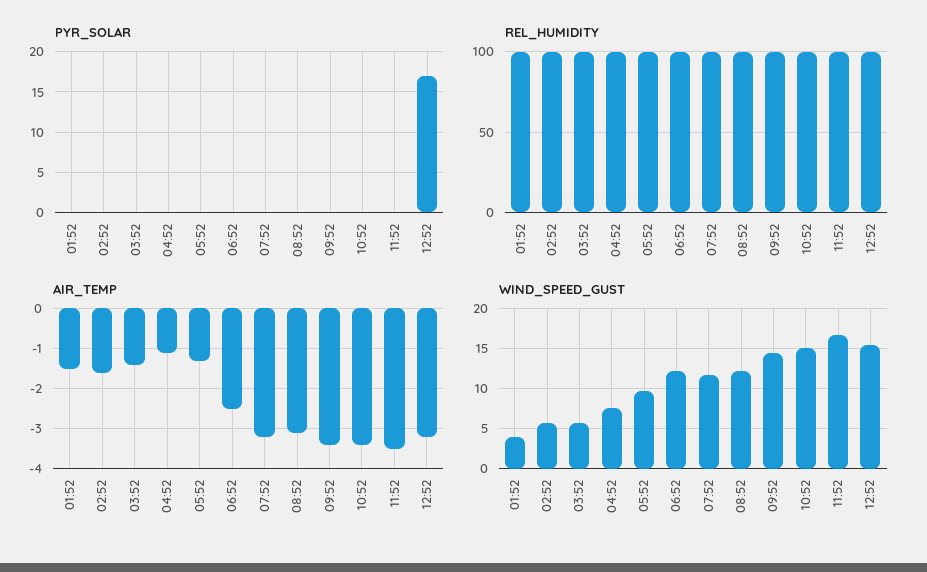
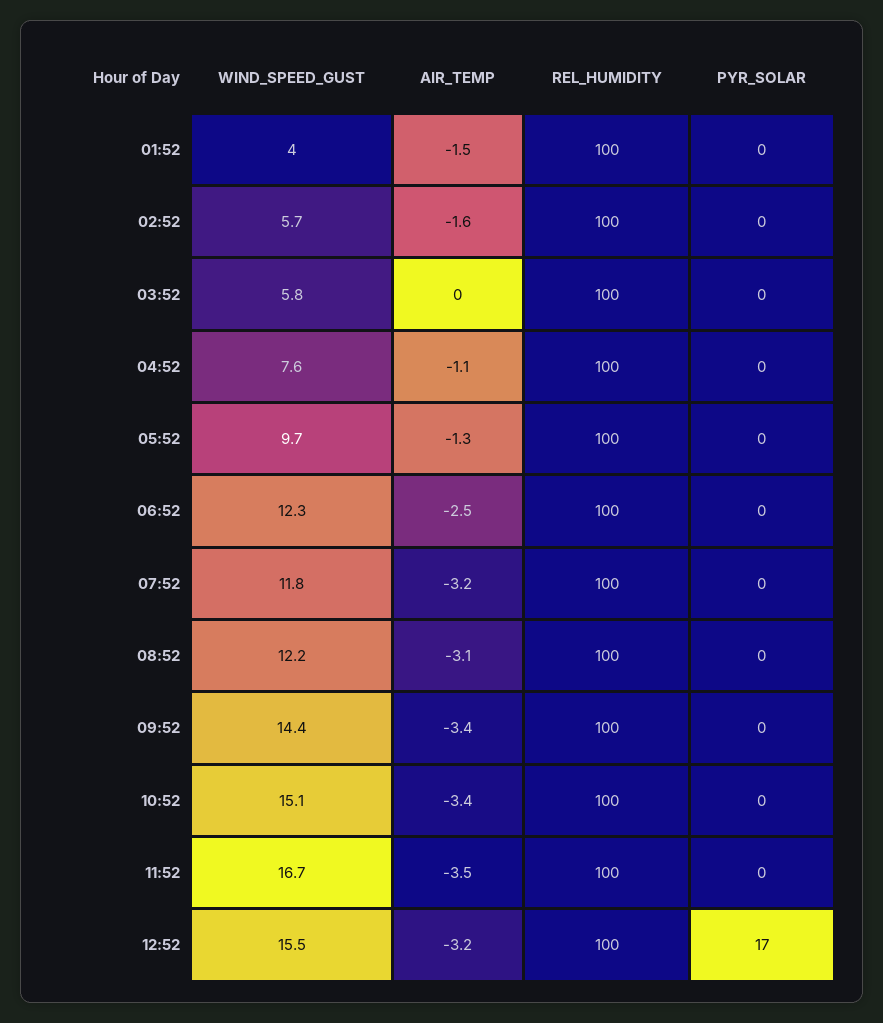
AIR_TEMP, 03:52: -1.5 -> 0

